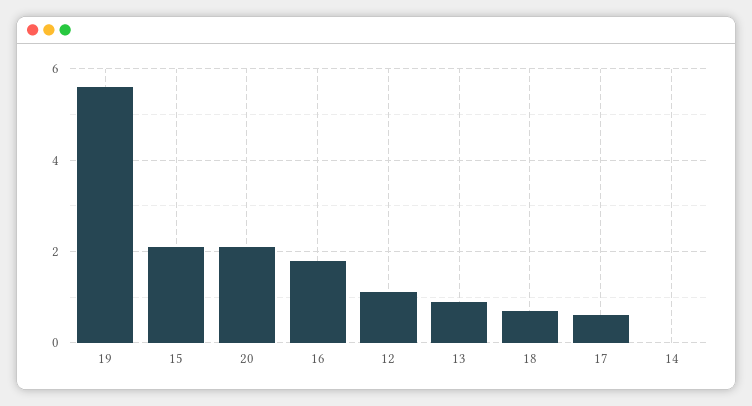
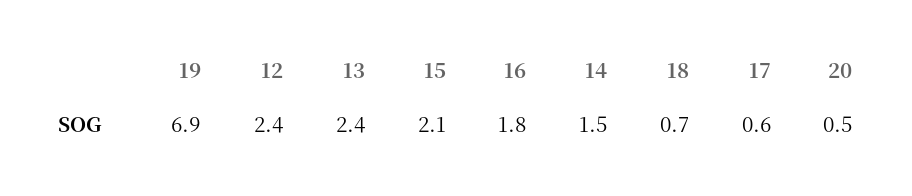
19: 5.5 -> 6.9
20: 2 -> 0.5
12: 1 -> 2.4
13: 1 -> 2.4
14: 0 -> 1.5

